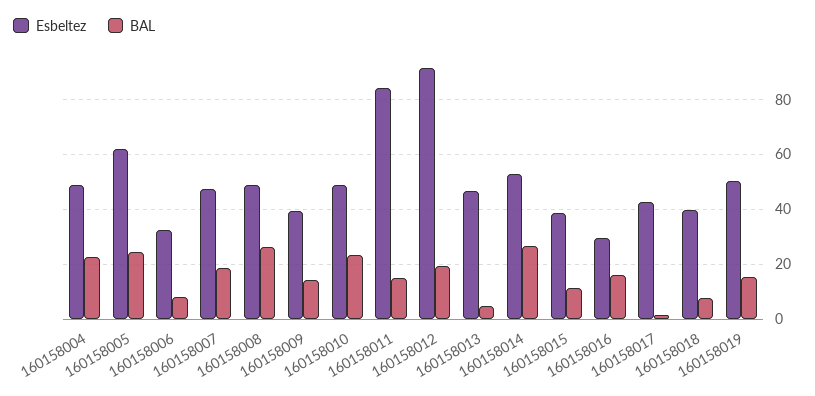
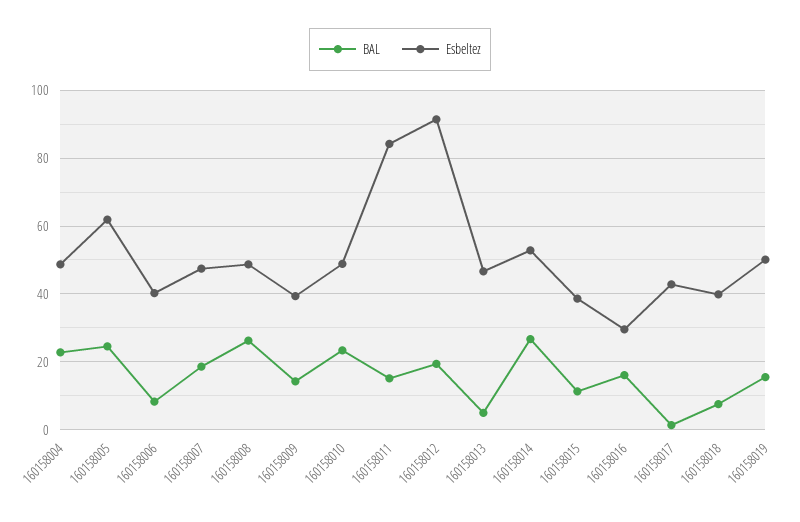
Esbeltez, 160158006: 32.5 -> 40

